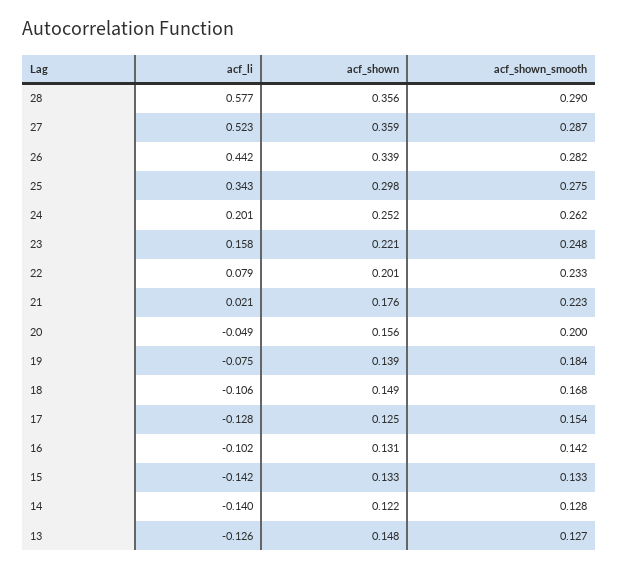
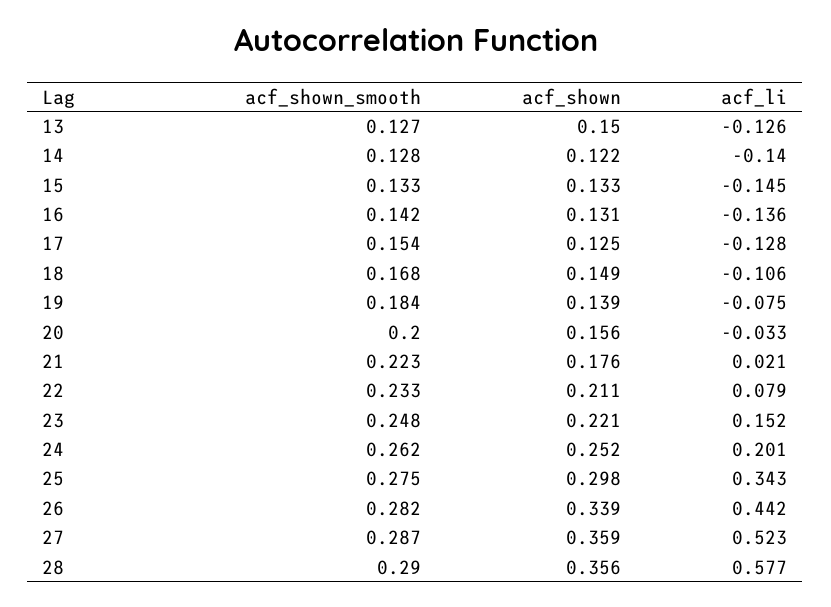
acf_li, 23: 0.158 -> 0.152
acf_shown, 22: 0.201 -> 0.211
acf_li, 20: -0.049 -> -0.033
acf_li, 16: -0.102 -> -0.136
acf_li, 15: -0.142 -> -0.145
acf_shown, 13: 0.148 -> 0.15

